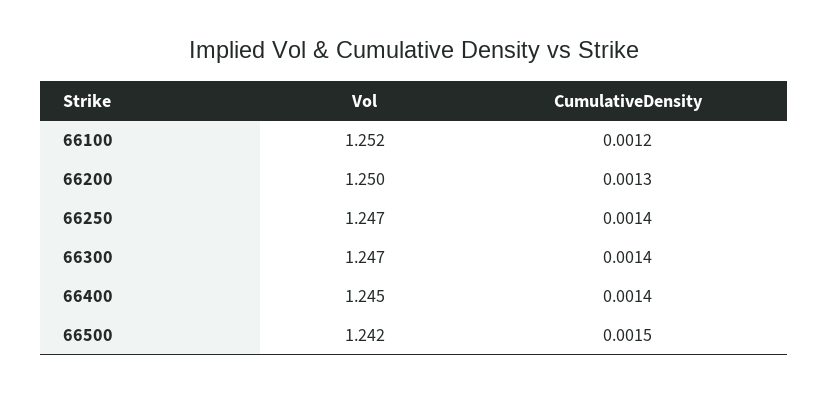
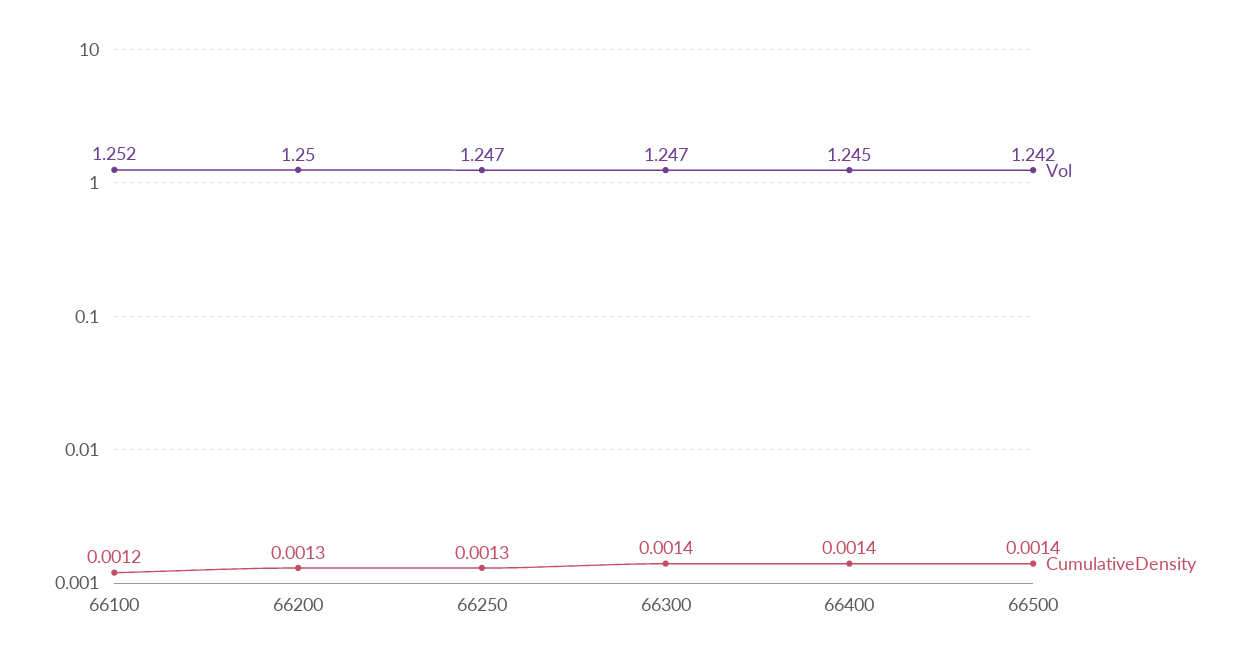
CumulativeDensity, 66250: 0.0014 -> 0.0013
CumulativeDensity, 66500: 0.0015 -> 0.0014

